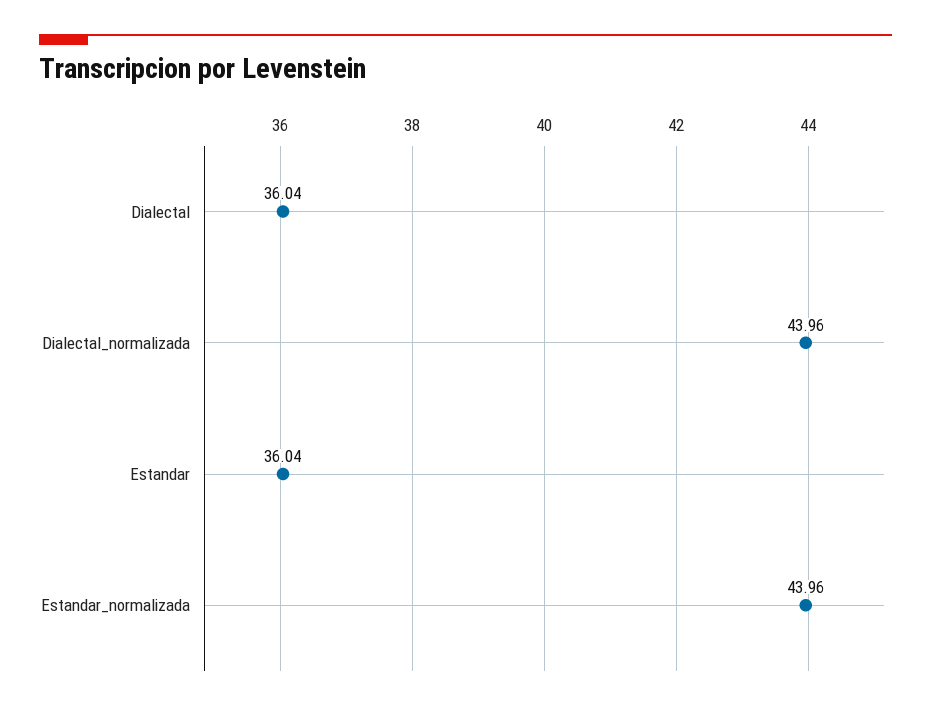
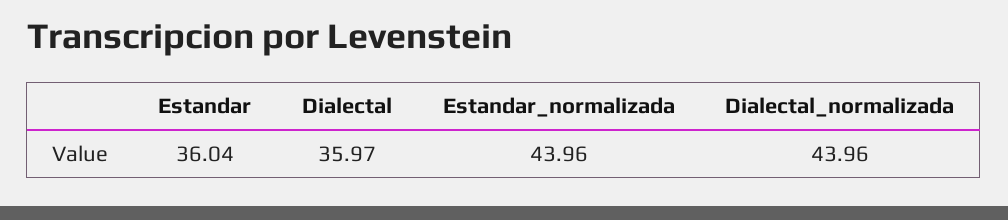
Dialectal: 36.04 -> 35.97

